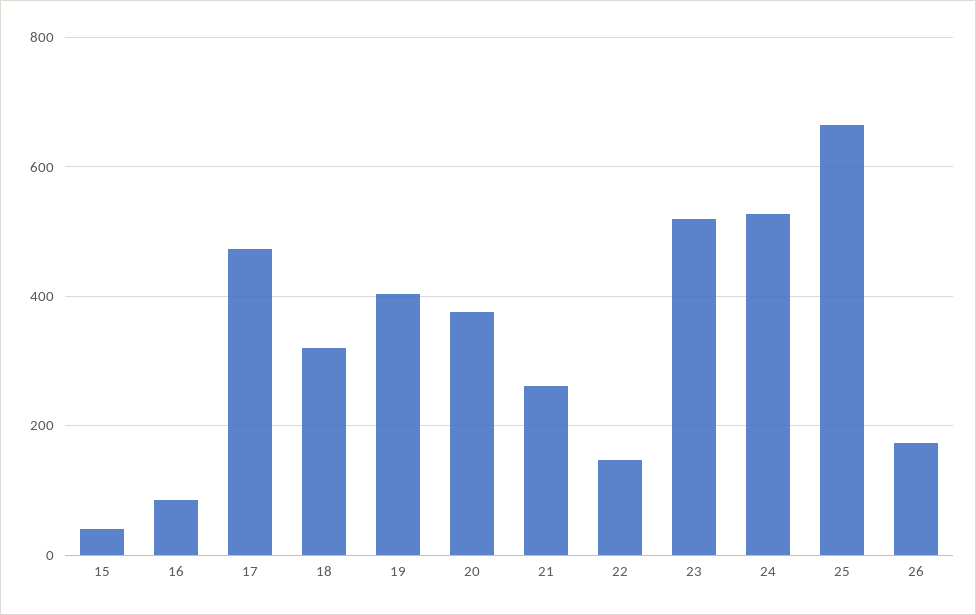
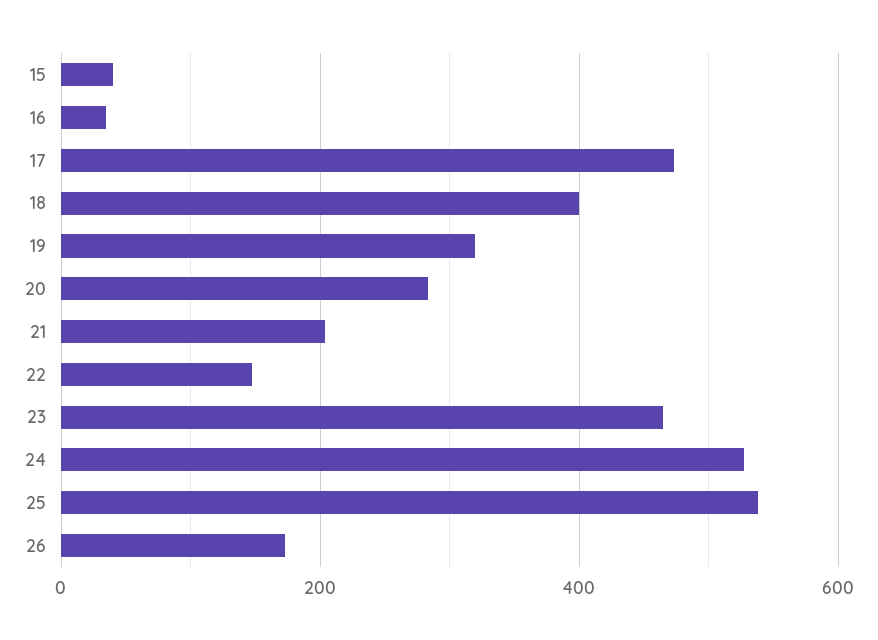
16: 80 -> 40
18: 320 -> 400
19: 400 -> 320
20: 380 -> 280
21: 260 -> 200
23: 520 -> 460
25: 660 -> 540

